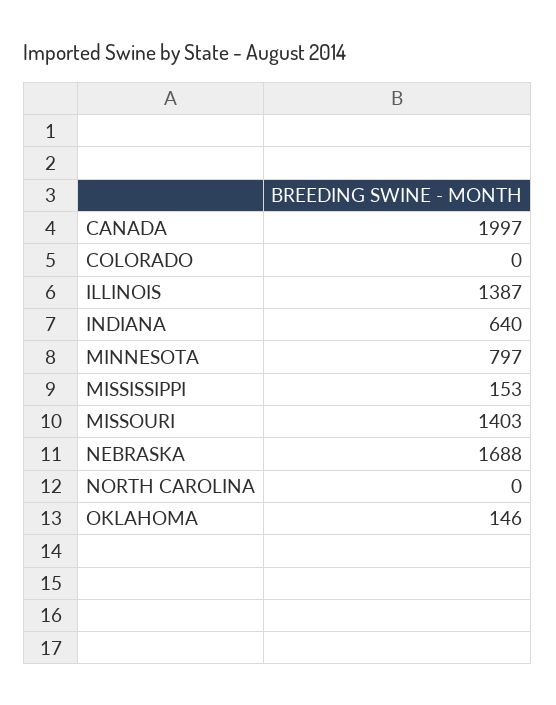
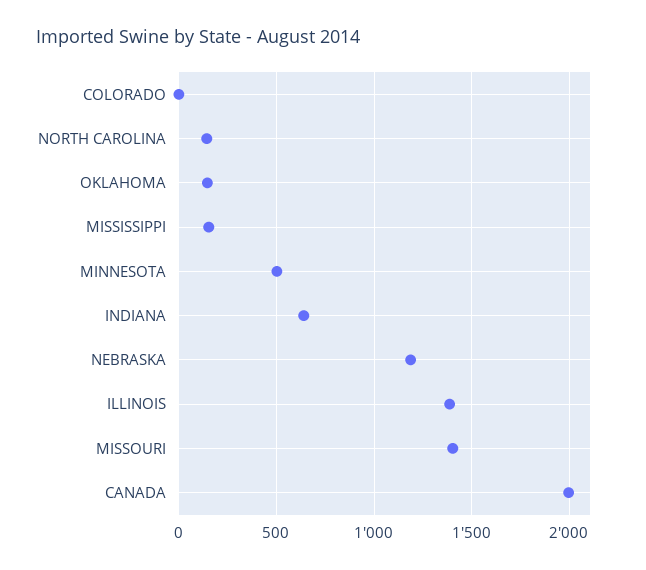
MINNESOTA: 797 -> 500
NEBRASKA: 1688 -> 1200
NORTH CAROLINA: 0 -> 150

